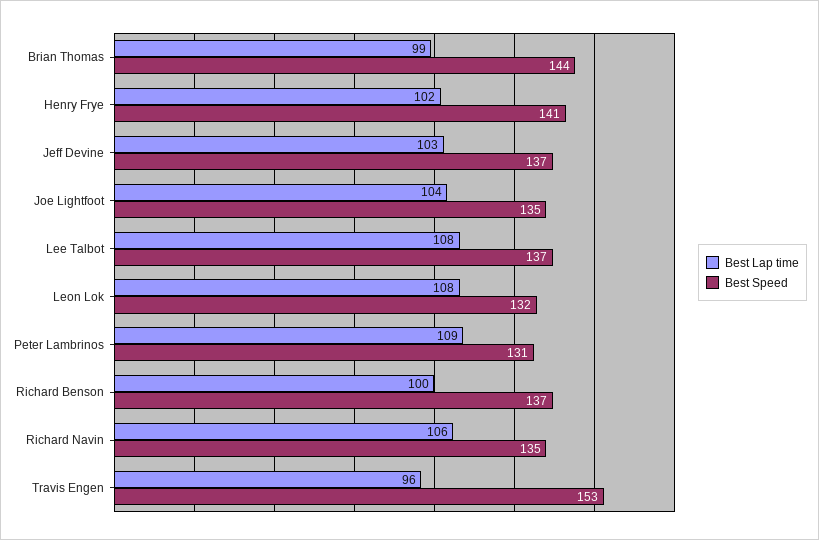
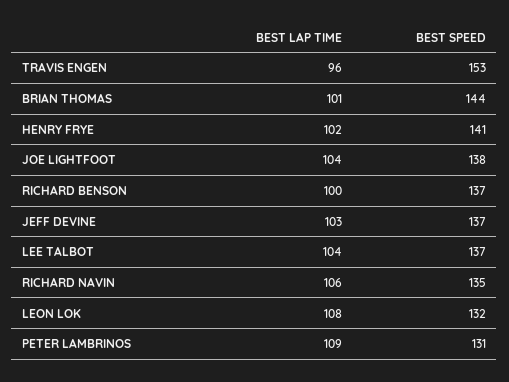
Best Lap time, Brian Thomas: 99 -> 101
Best Speed, Joe Lightfoot: 135 -> 138
Best Lap time, Lee Talbot: 108 -> 104

